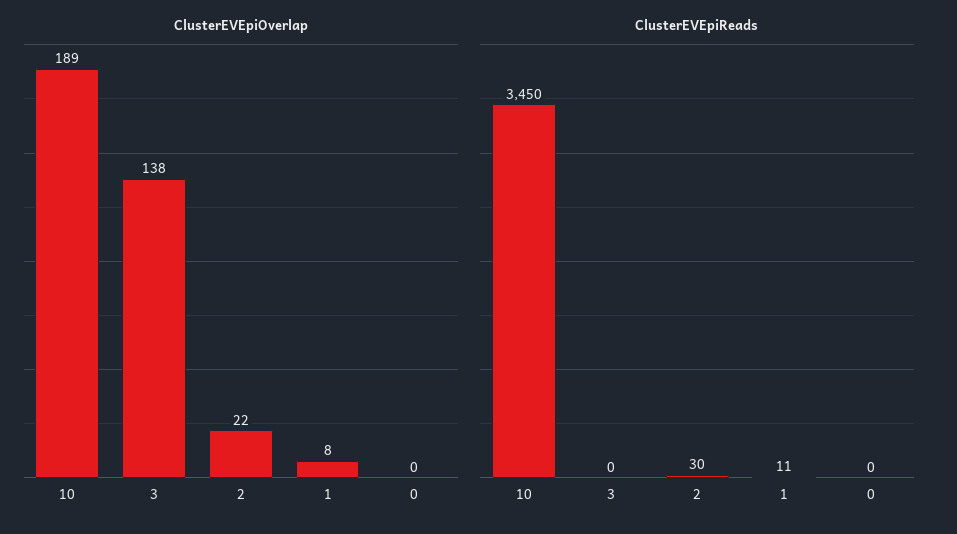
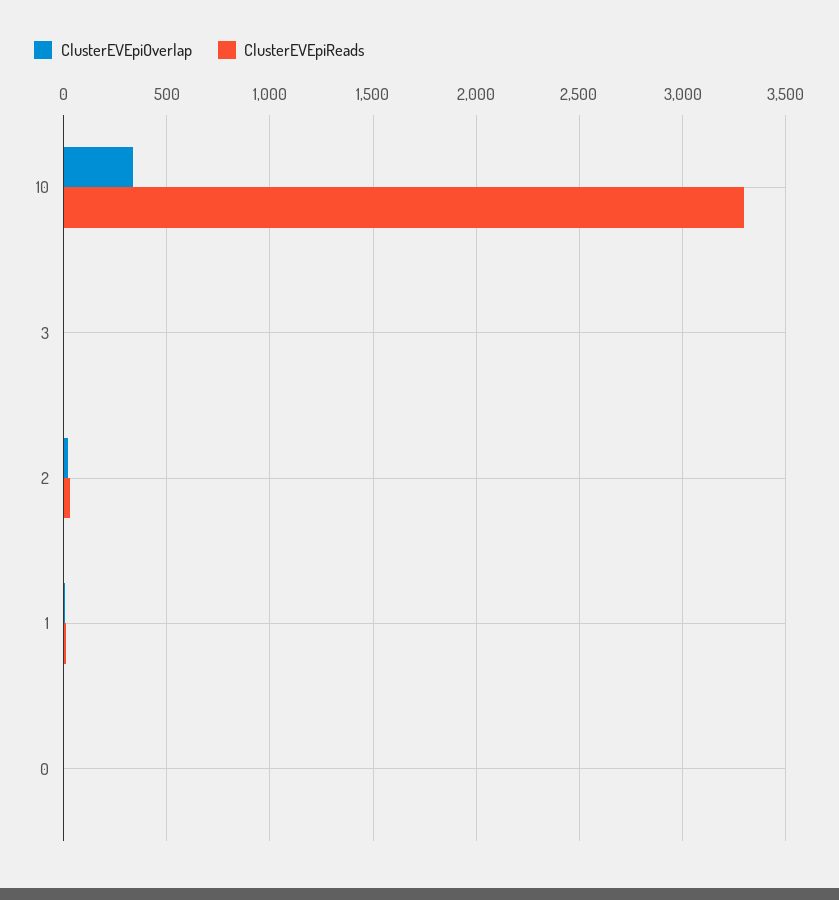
ClusterEVEpiOverlap, 10: 189 -> 350
ClusterEVEpiOverlap, 3: 138 -> 0
ClusterEVEpiReads, 10: 3450 -> 3300

